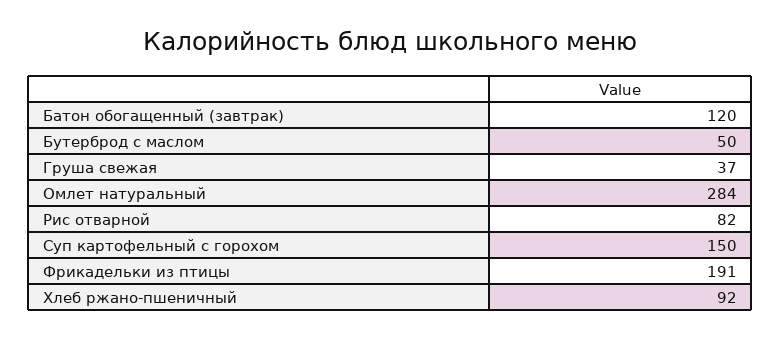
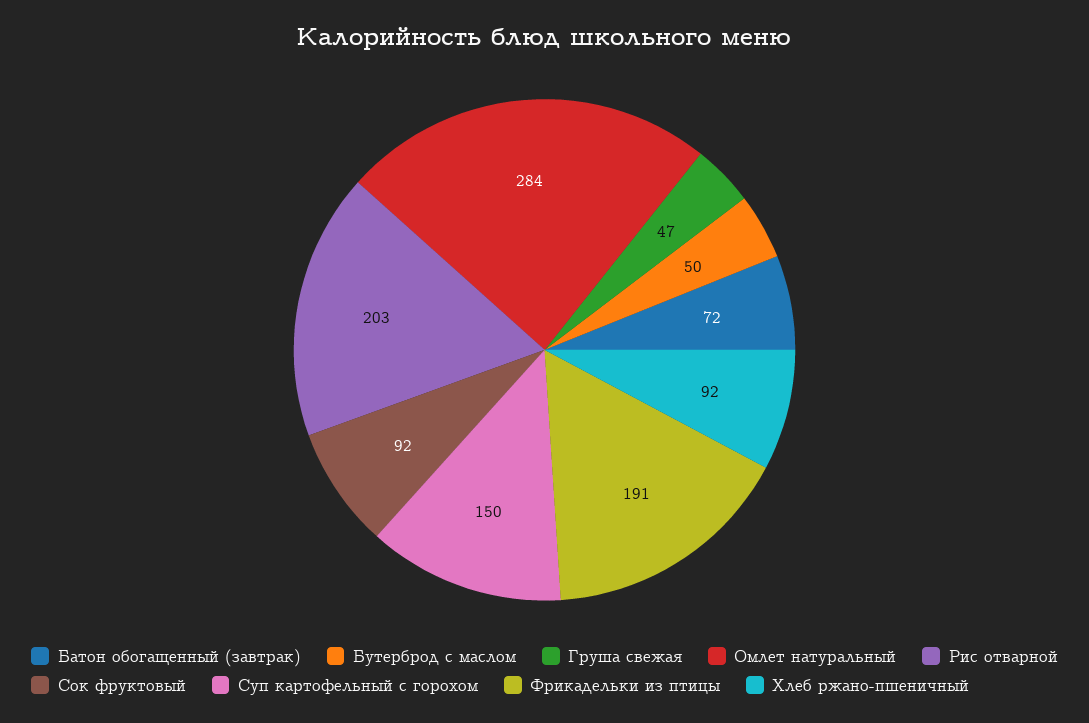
Батон обогащенный (завтрак): 120 -> 72
Груша свежая: 37 -> 47
Рис отварной: 82 -> 203
Сок фруктовый: none -> 92

